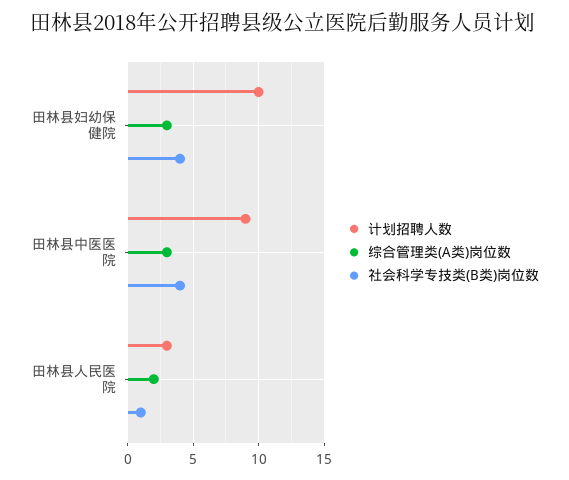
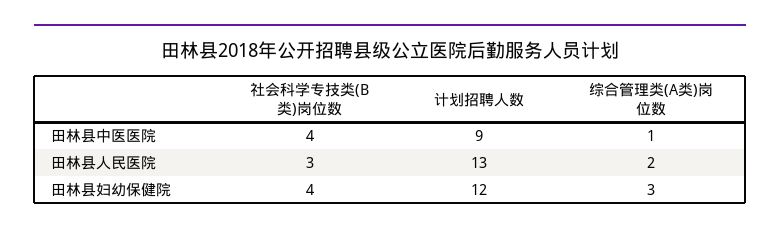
计划招聘人数, 田林县妇幼保健院: 10 -> 12
综合管理类(A类)岗位数, 田林县中医医院: 3 -> 1
计划招聘人数, 田林县人民医院: 3 -> 13
社会科学专技类(B类)岗位数, 田林县人民医院: 1 -> 3

